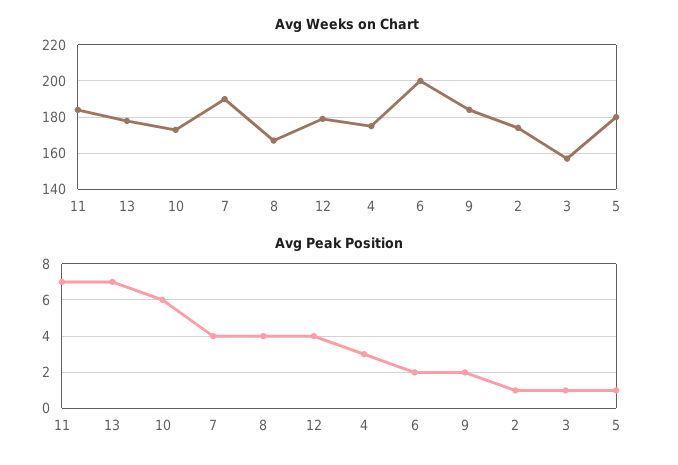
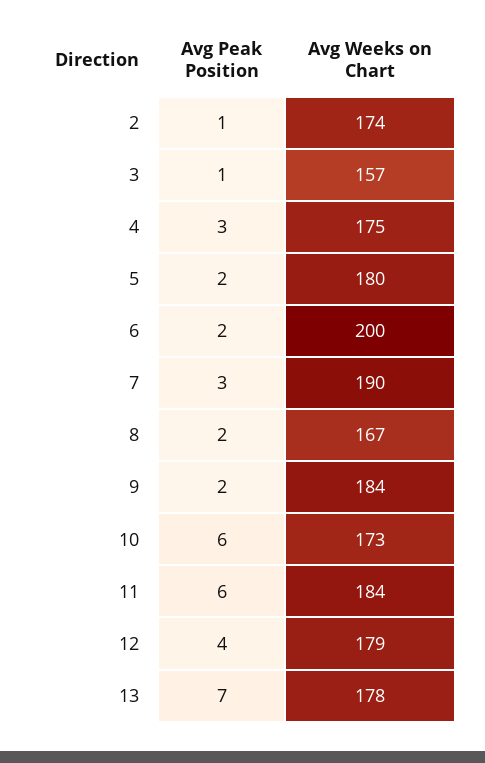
Avg Peak Position, 11: 7 -> 6
Avg Peak Position, 7: 4 -> 3
Avg Peak Position, 8: 4 -> 2
Avg Peak Position, 5: 1 -> 2

